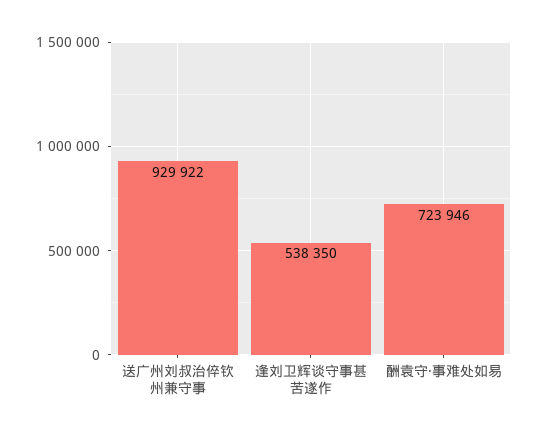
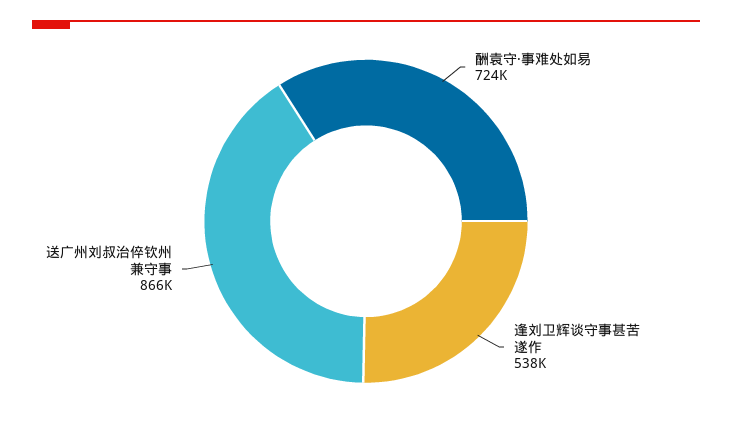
送广州刘叔治倅钦州兼守事: 929922 -> 866000

